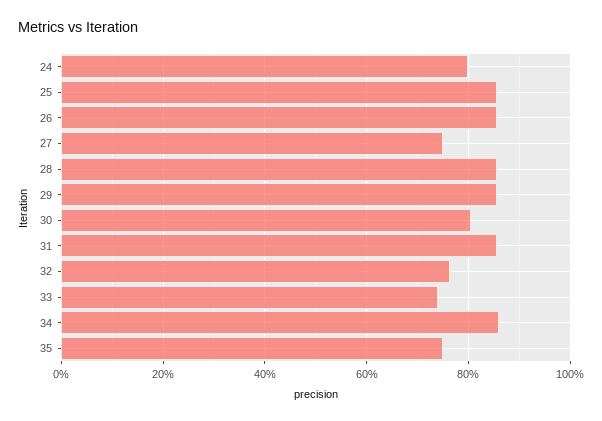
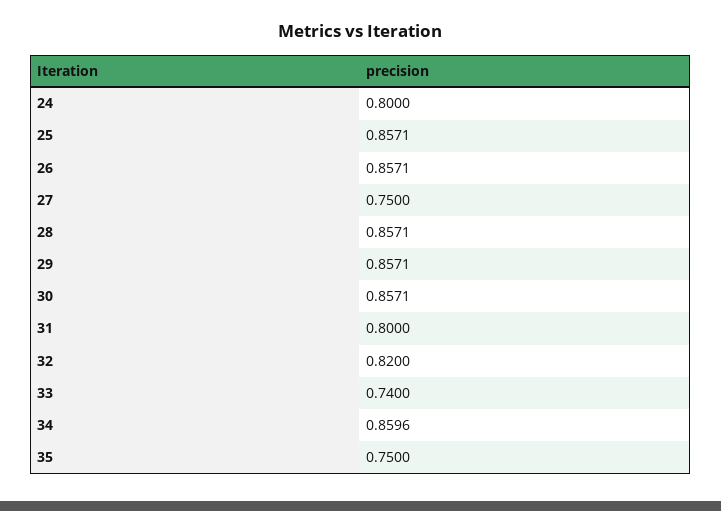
30: 0.8 -> 0.8571
31: 0.86 -> 0.8
32: 0.76 -> 0.82

